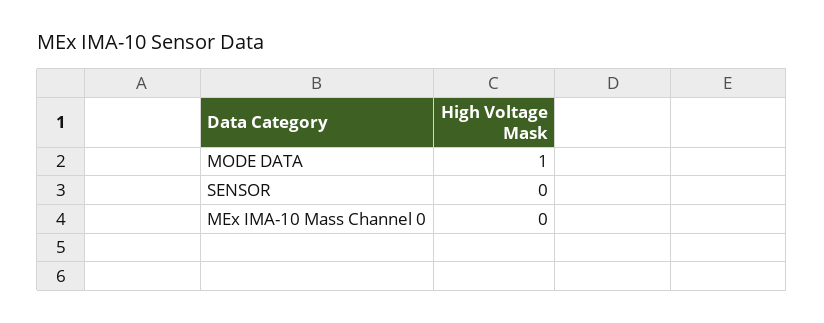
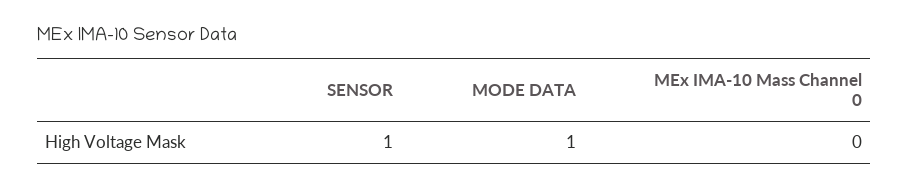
SENSOR: 0 -> 1

